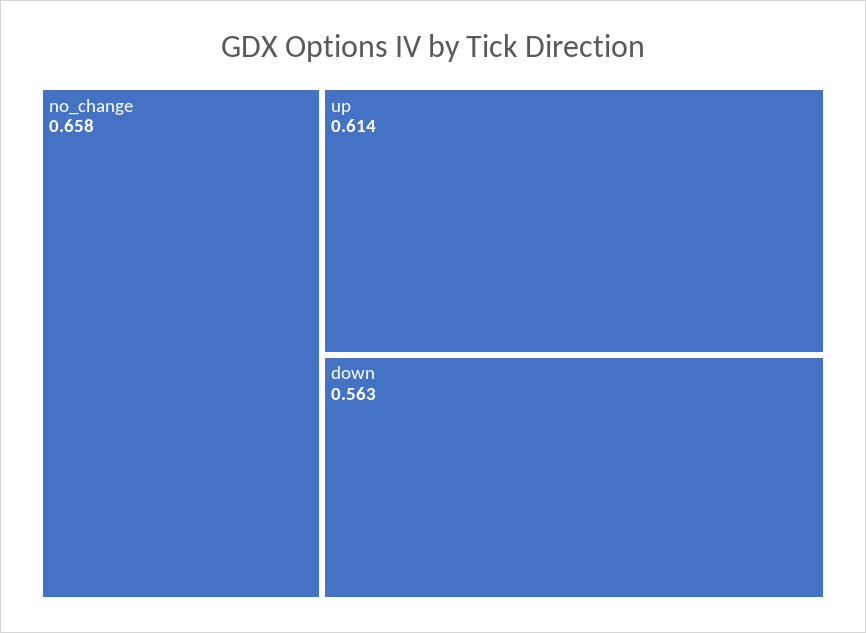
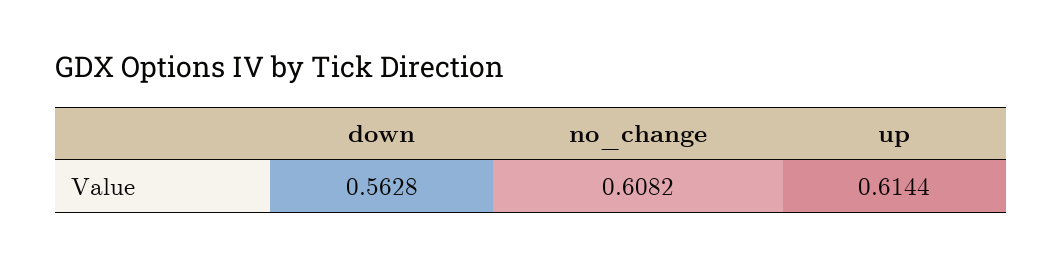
no_change: 0.658 -> 0.6082

